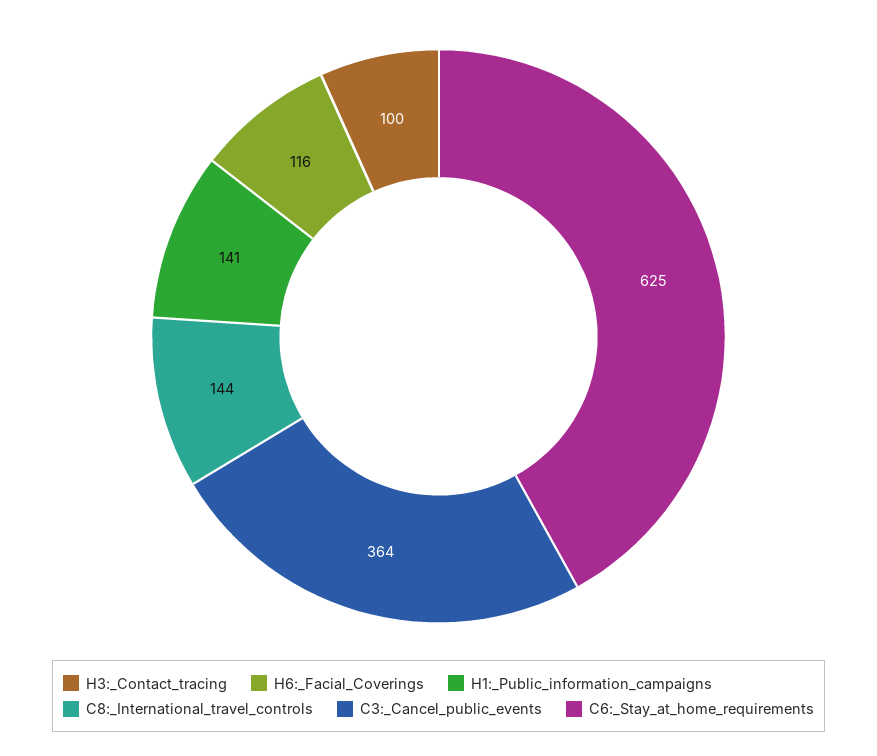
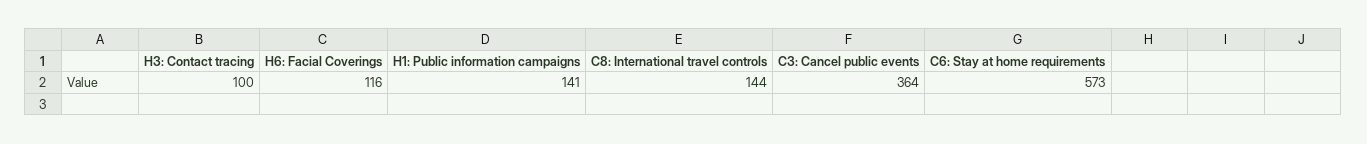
C6:_Stay_at_home_requirements: 625 -> 573

